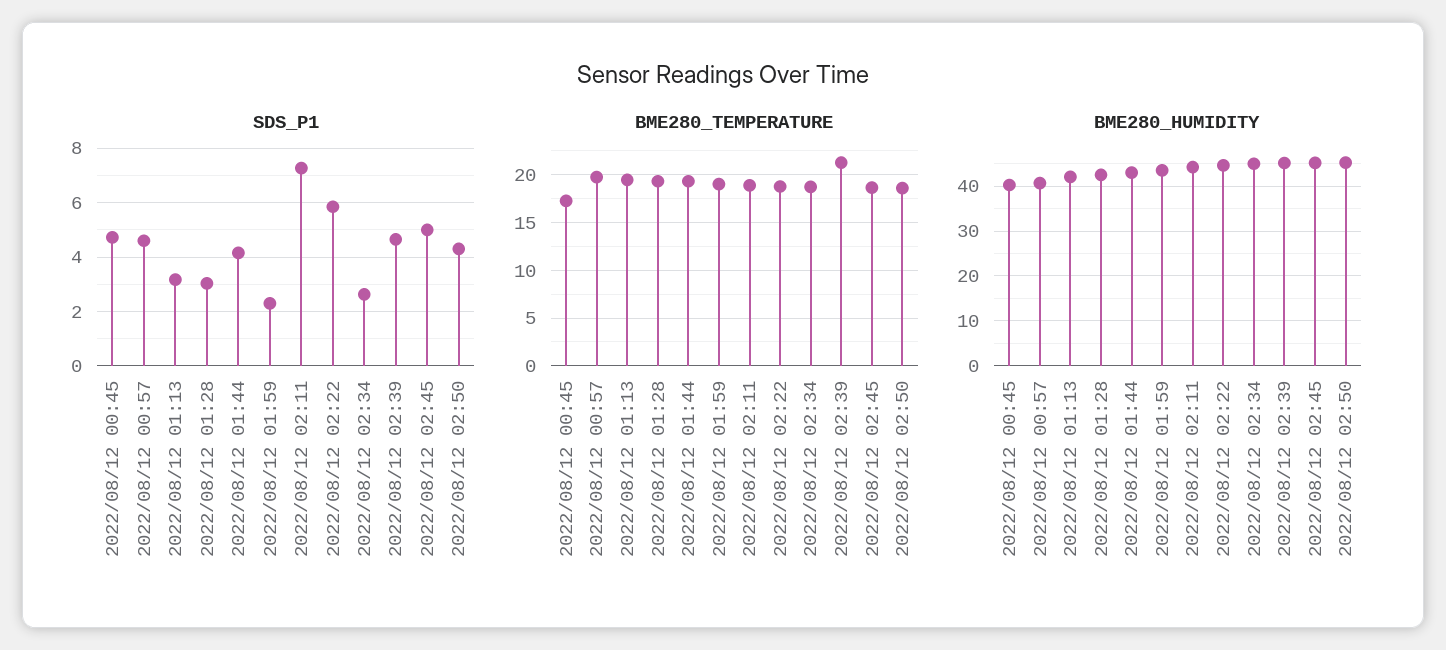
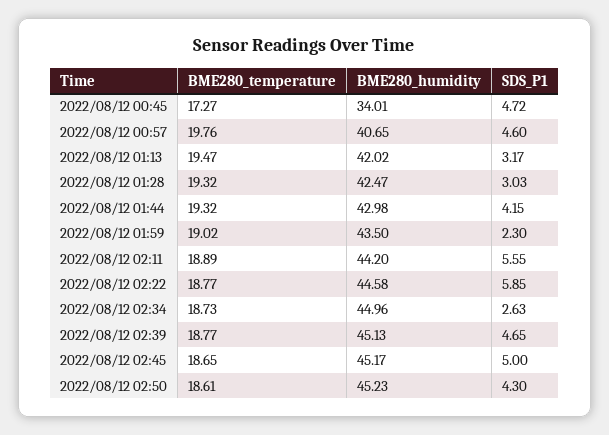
SDS_P1, 2022/08/12 02:11: 7.25 -> 5.55
BME280_TEMPERATURE, 2022/08/12 02:39: 21 -> 18.77
BME280_HUMIDITY, 2022/08/12 00:45: 40 -> 34.01

